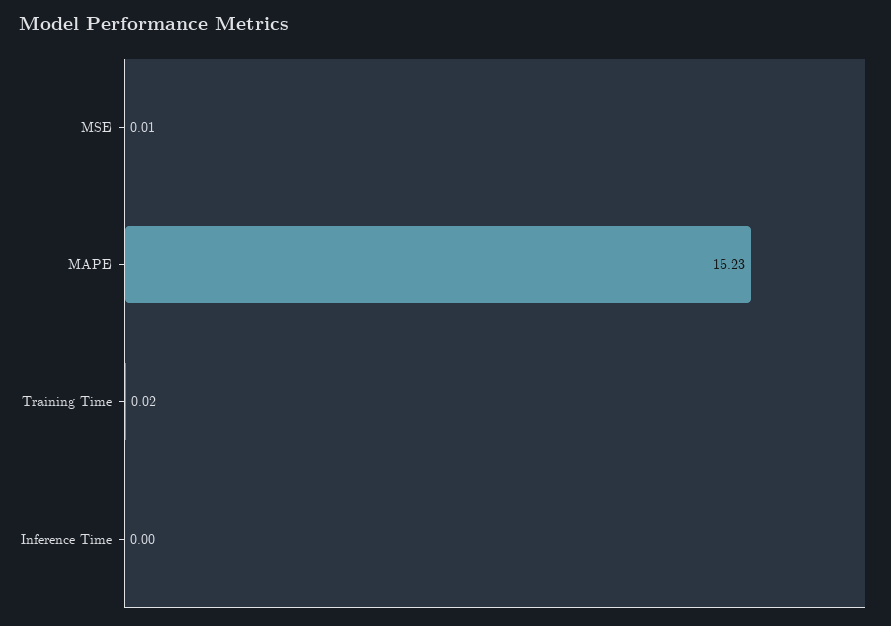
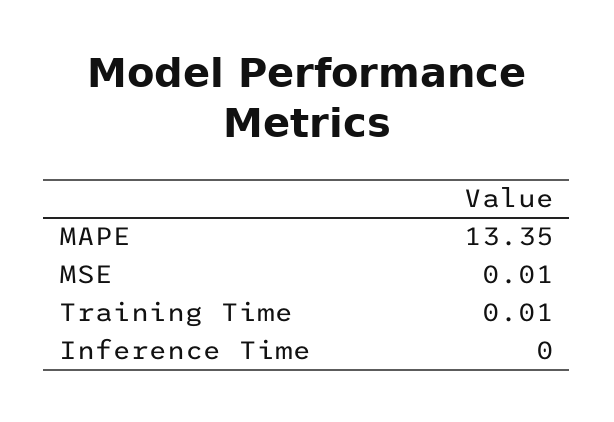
MAPE: 15.23 -> 13.35
Training Time: 0.02 -> 0.01

